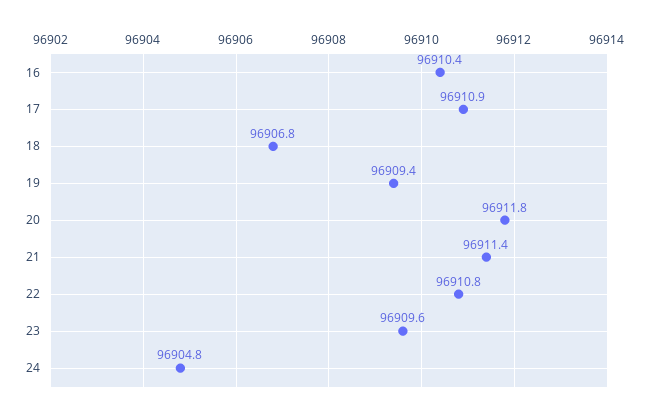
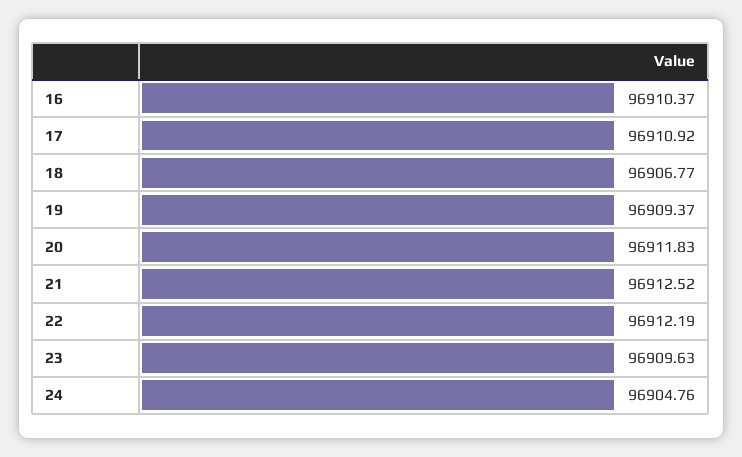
21: 96911.4 -> 96912.52
22: 96910.8 -> 96912.19

